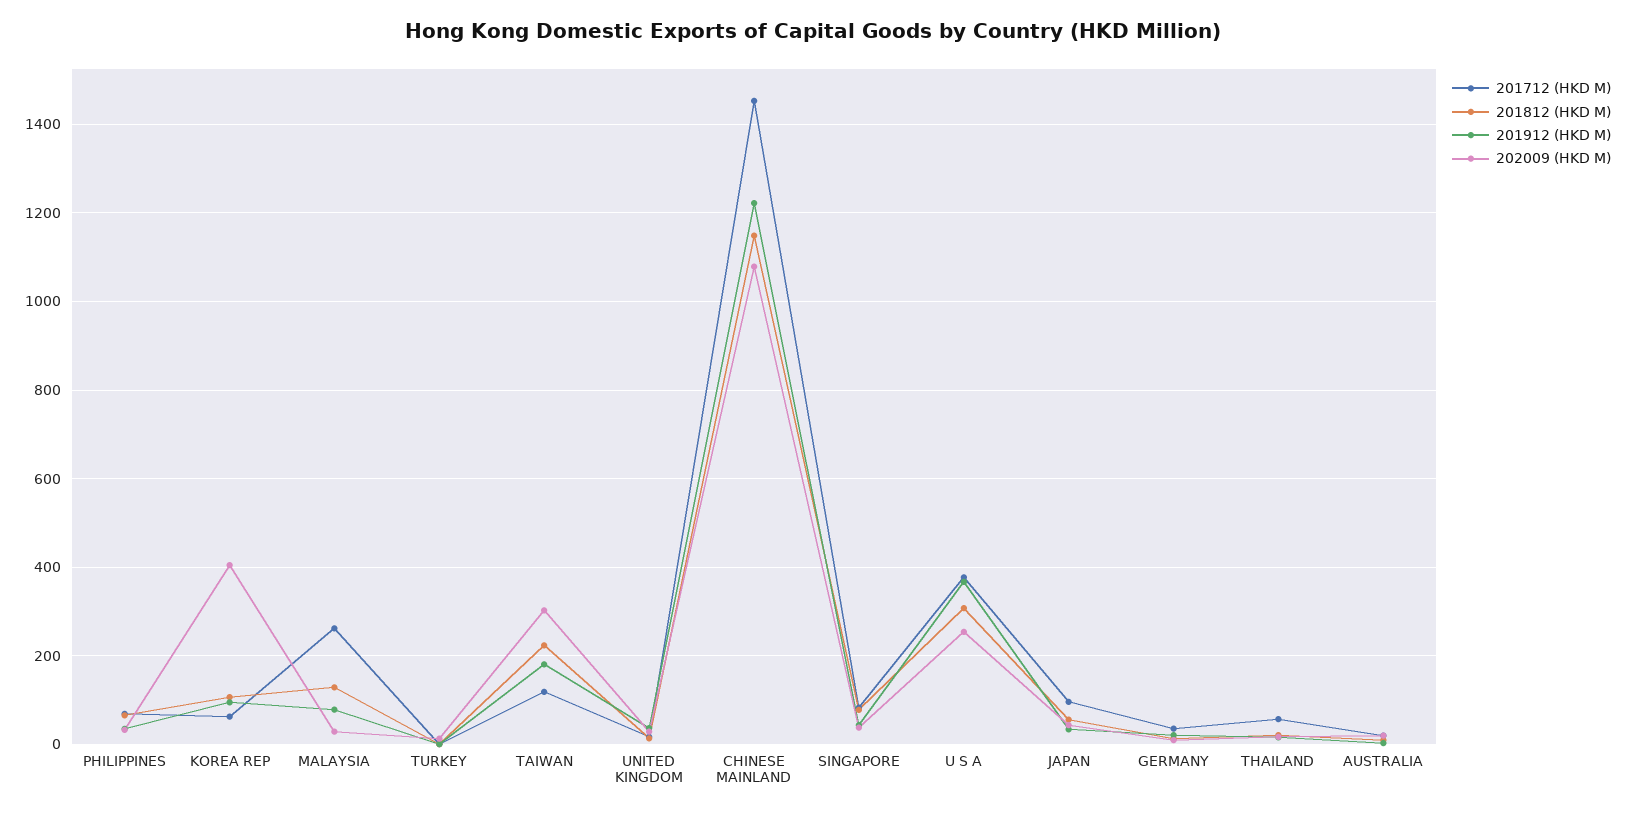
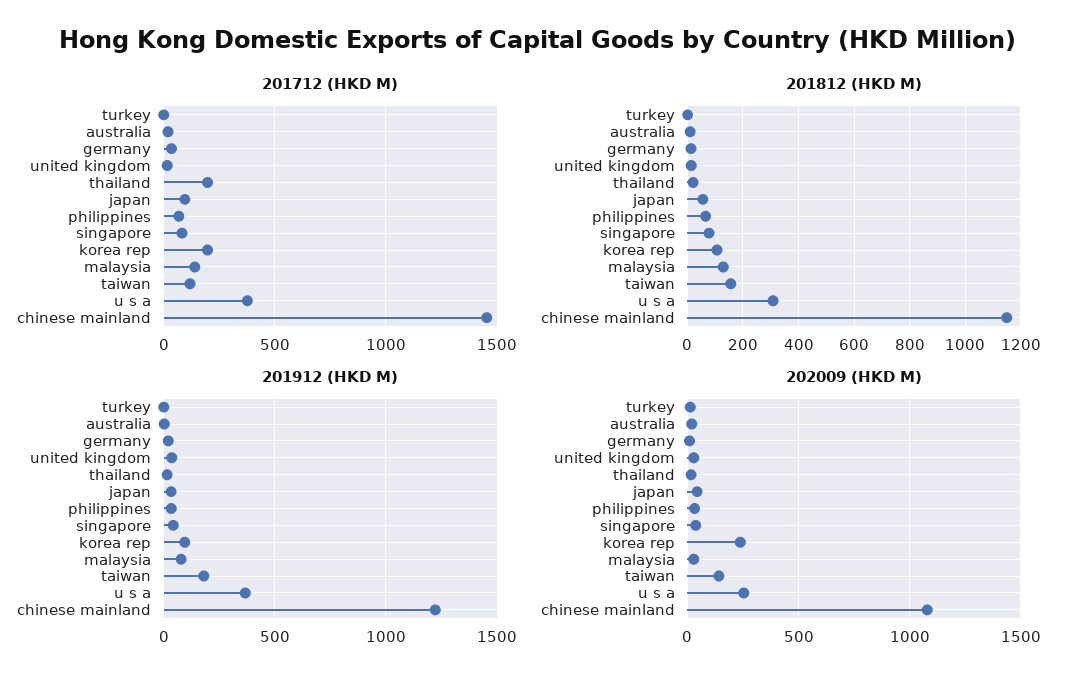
201712 (HKD M), KOREA REP: 60 -> 200
202009 (HKD M), KOREA REP: 400 -> 250
201712 (HKD M), MALAYSIA: 260 -> 150
201812 (HKD M), TAIWAN: 220 -> 150
202009 (HKD M), TAIWAN: 300 -> 150
201712 (HKD M), THAILAND: 60 -> 200

